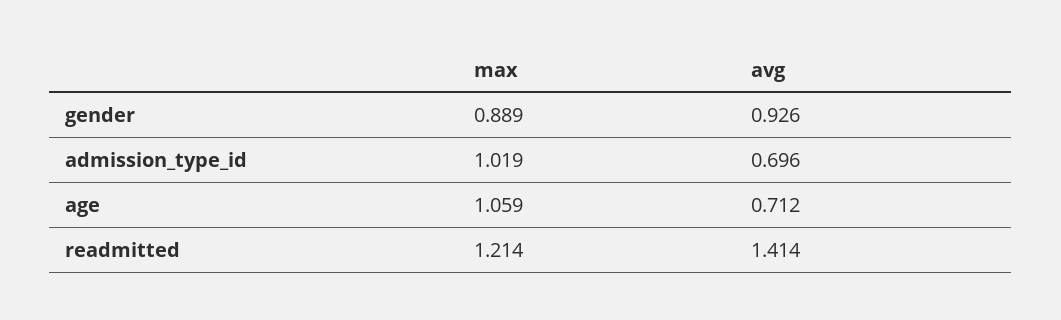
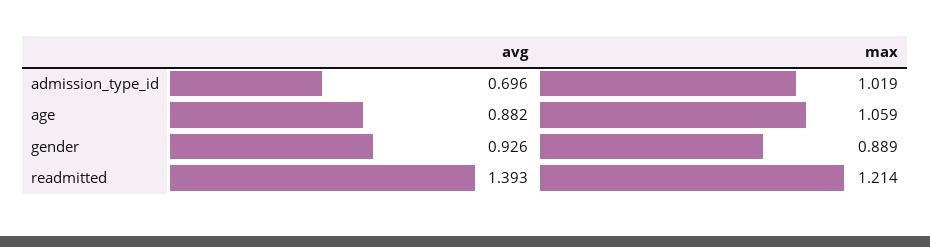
avg, age: 0.712 -> 0.882
avg, readmitted: 1.414 -> 1.393

